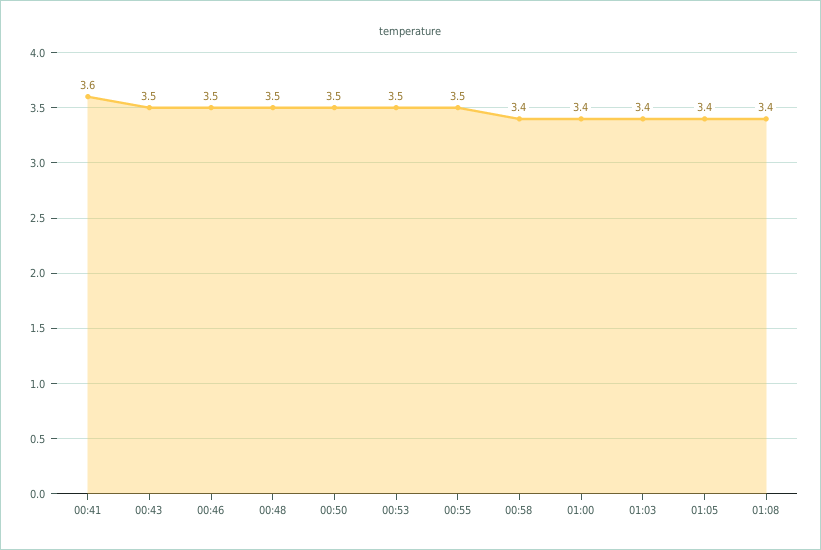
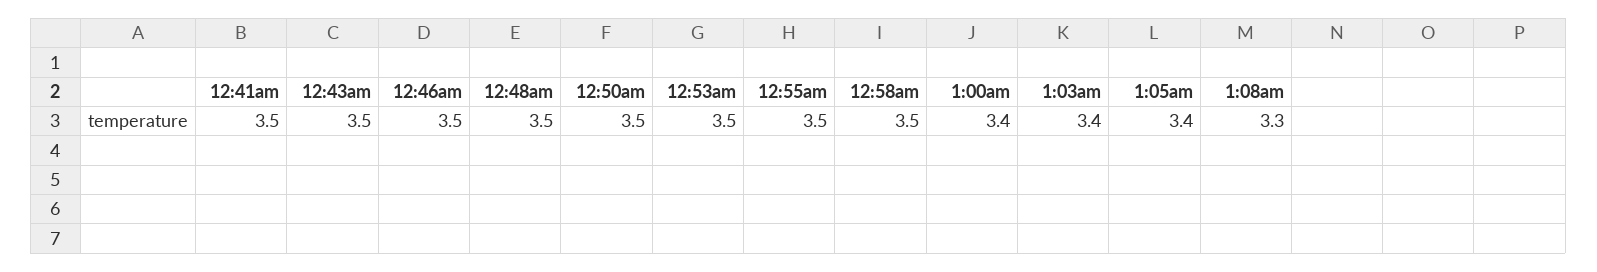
00:41: 3.6 -> 3.5
00:58: 3.4 -> 3.5
01:08: 3.4 -> 3.3

